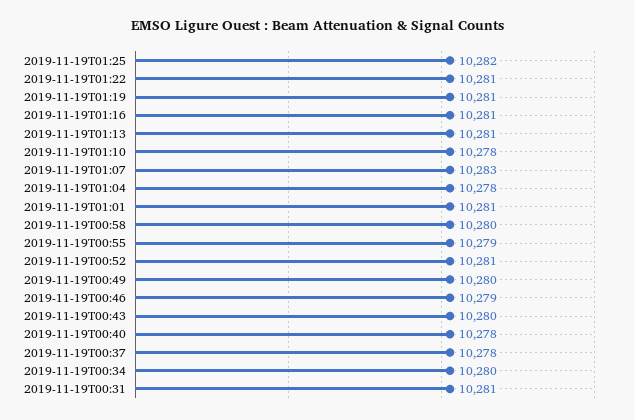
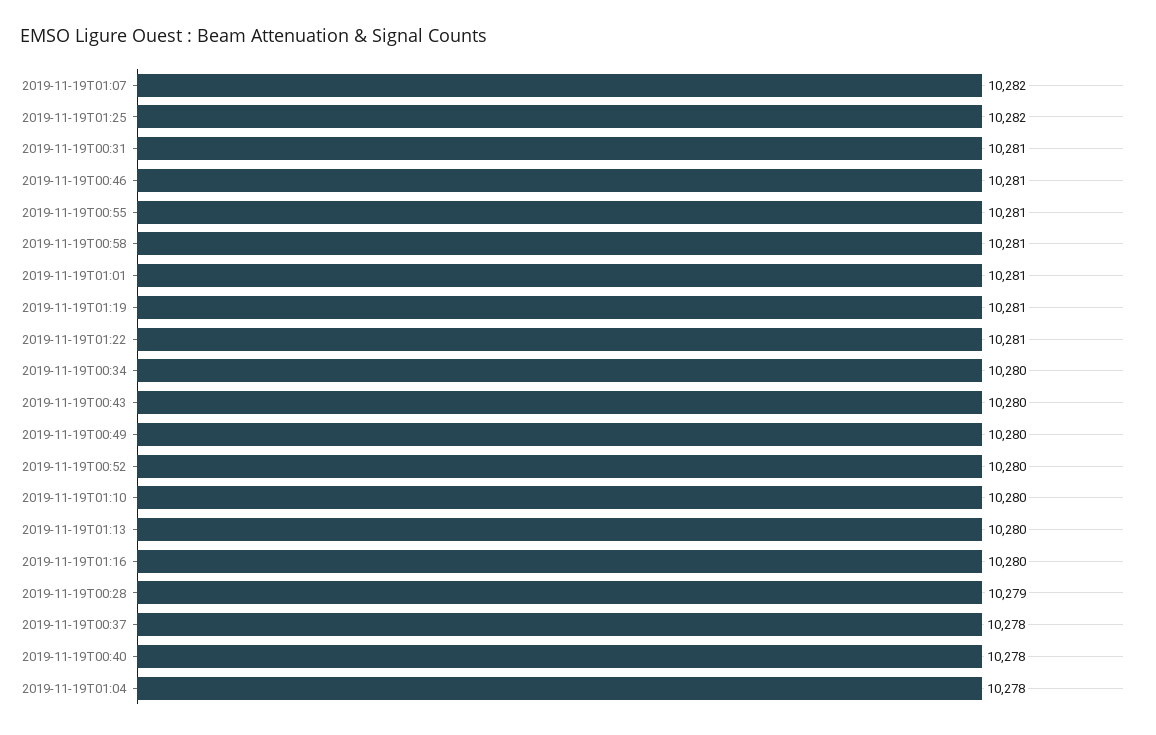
2019-11-19T01:16: 10281 -> 10280
2019-11-19T01:13: 10281 -> 10280
2019-11-19T01:10: 10278 -> 10280
2019-11-19T01:07: 10283 -> 10282
2019-11-19T00:58: 10280 -> 10281
2019-11-19T00:55: 10279 -> 10281
2019-11-19T00:52: 10281 -> 10280
2019-11-19T00:46: 10279 -> 10281
2019-11-19T00:28: none -> 10279

